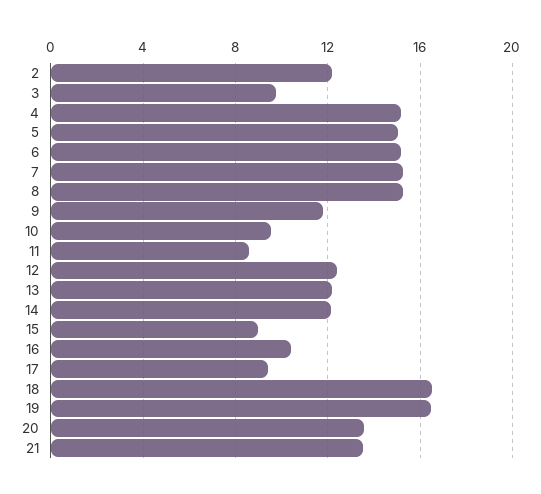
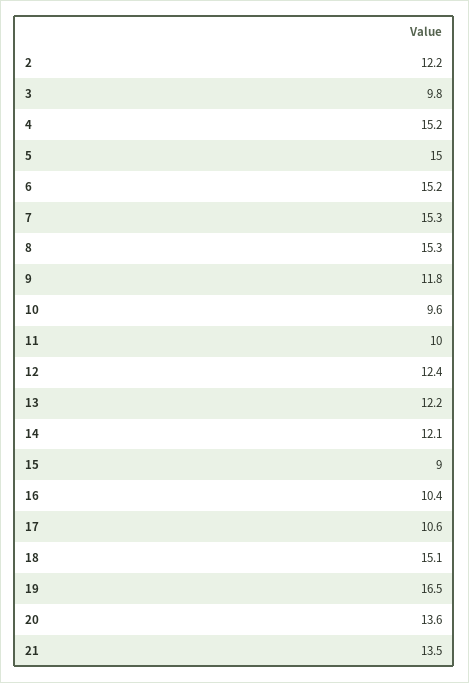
11: 8.5 -> 10
17: 9.5 -> 10.6
18: 16.5 -> 15.1

